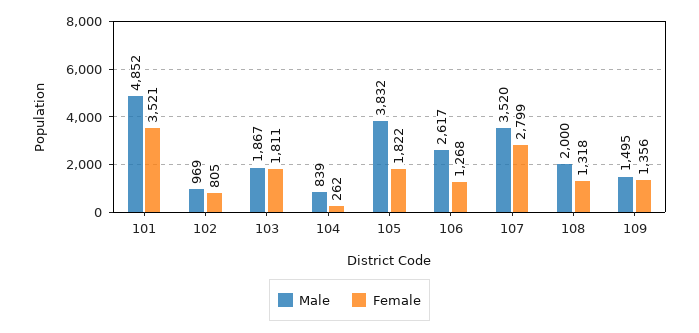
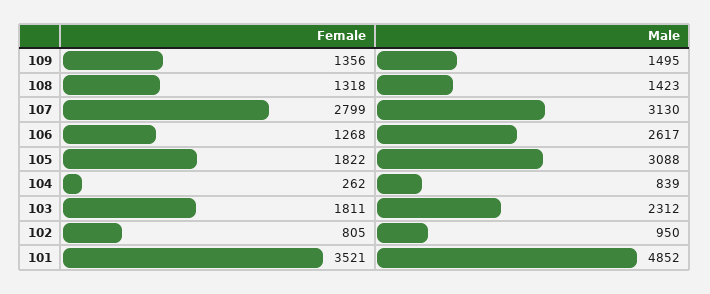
Male, 102: 969 -> 950
Male, 103: 1867 -> 2312
Male, 105: 3832 -> 3088
Male, 107: 3520 -> 3130
Male, 108: 2000 -> 1423

